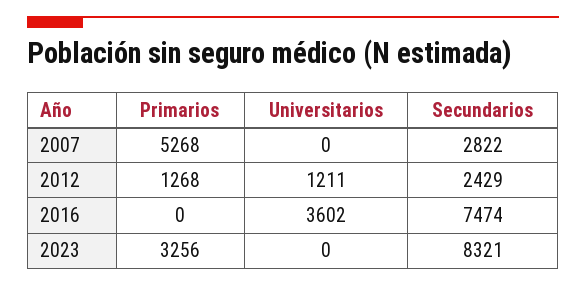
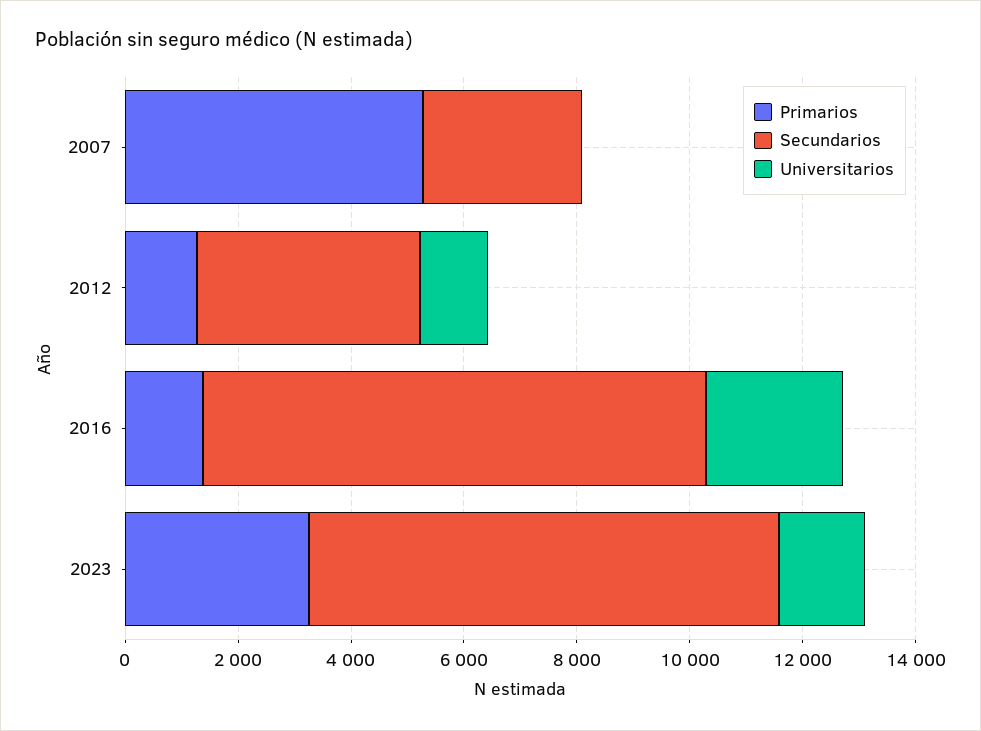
Secundarios, 2012: 2429 -> 4000
Primarios, 2016: 0 -> 1500
Universitarios, 2016: 3602 -> 2500
Secundarios, 2016: 7474 -> 9000
Universitarios, 2023: 0 -> 1500

